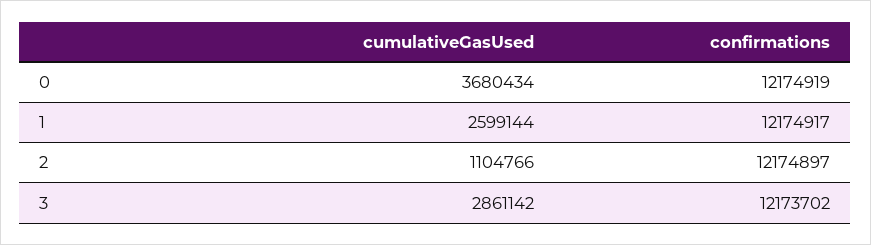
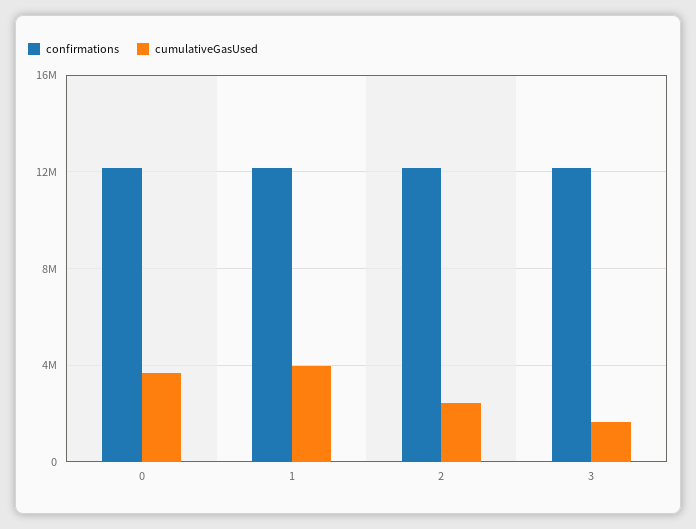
cumulativeGasUsed, 1: 2599144 -> 4000000
cumulativeGasUsed, 2: 1104766 -> 2500000
cumulativeGasUsed, 3: 2861142 -> 1500000

